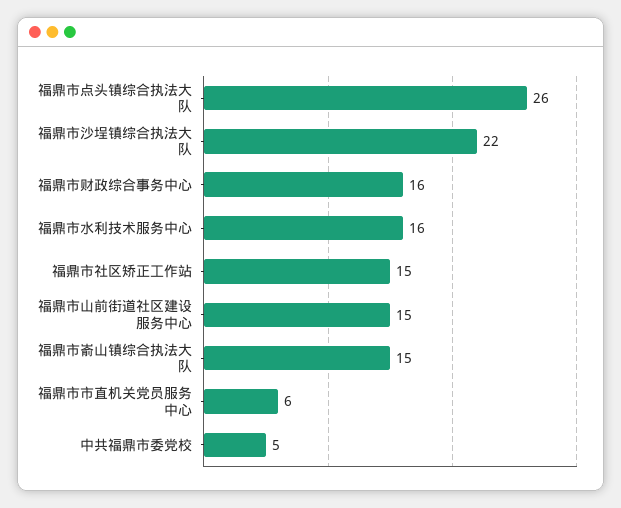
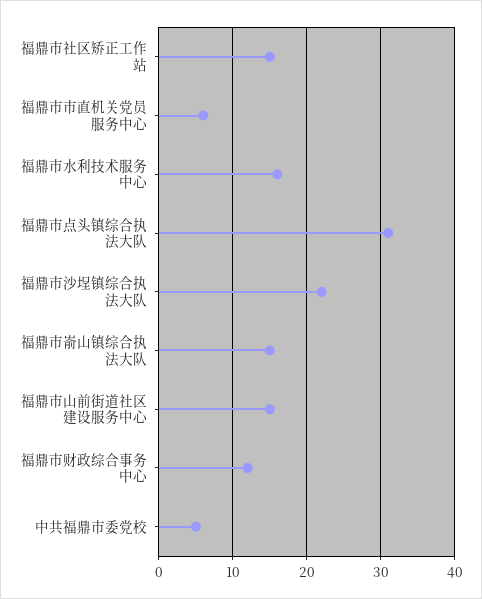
福鼎市点头镇综合执法大队: 26 -> 31
福鼎市财政综合事务中心: 16 -> 12

